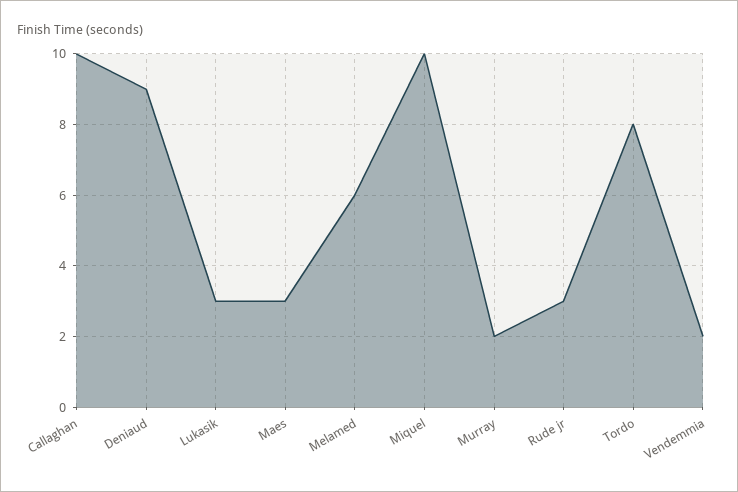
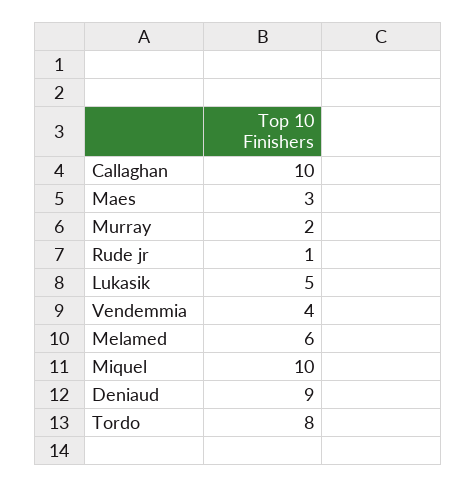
Lukasik: 3 -> 5
Rude jr: 3 -> 1
Vendemmia: 2 -> 4

